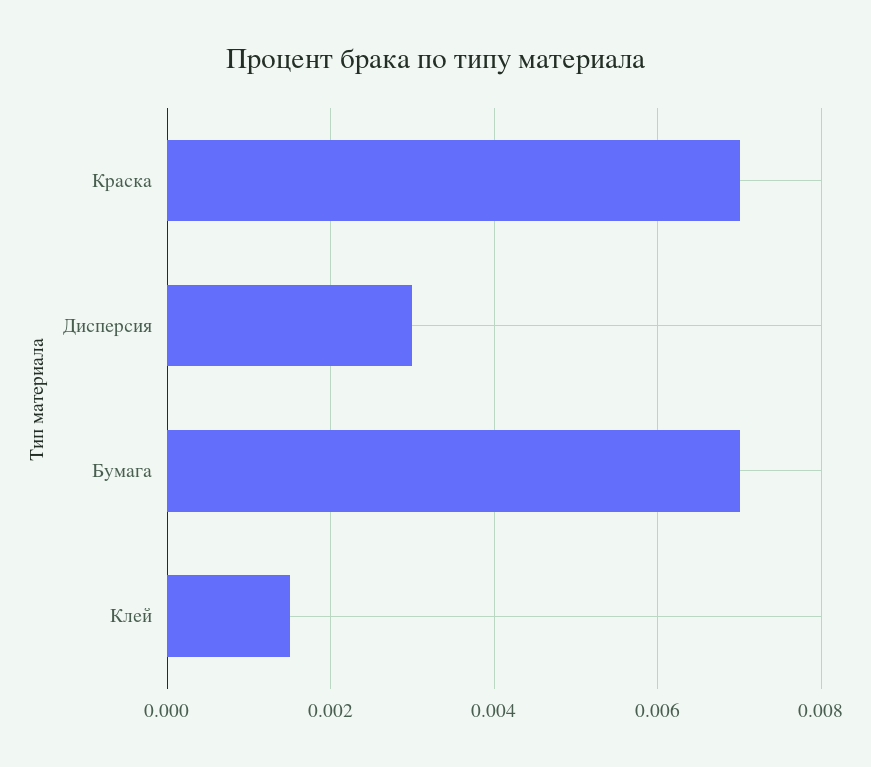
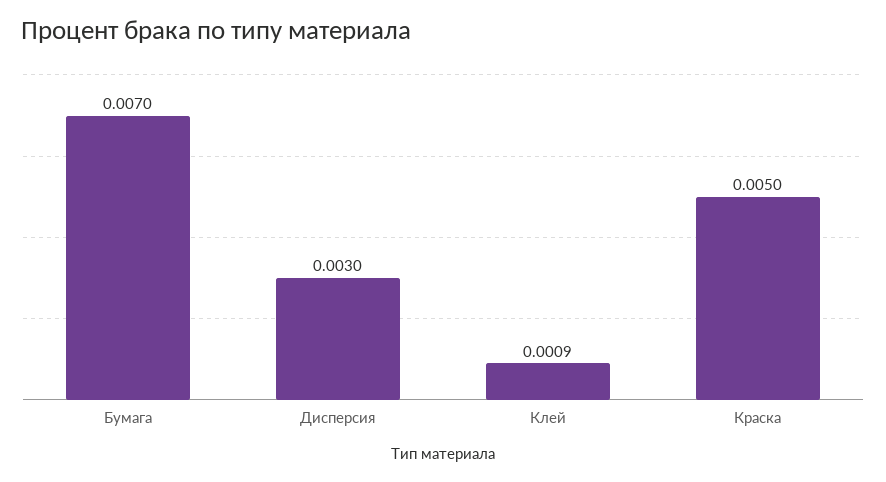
Краска: 0.007 -> 0.005
Клей: 0.0015 -> 0.0009

